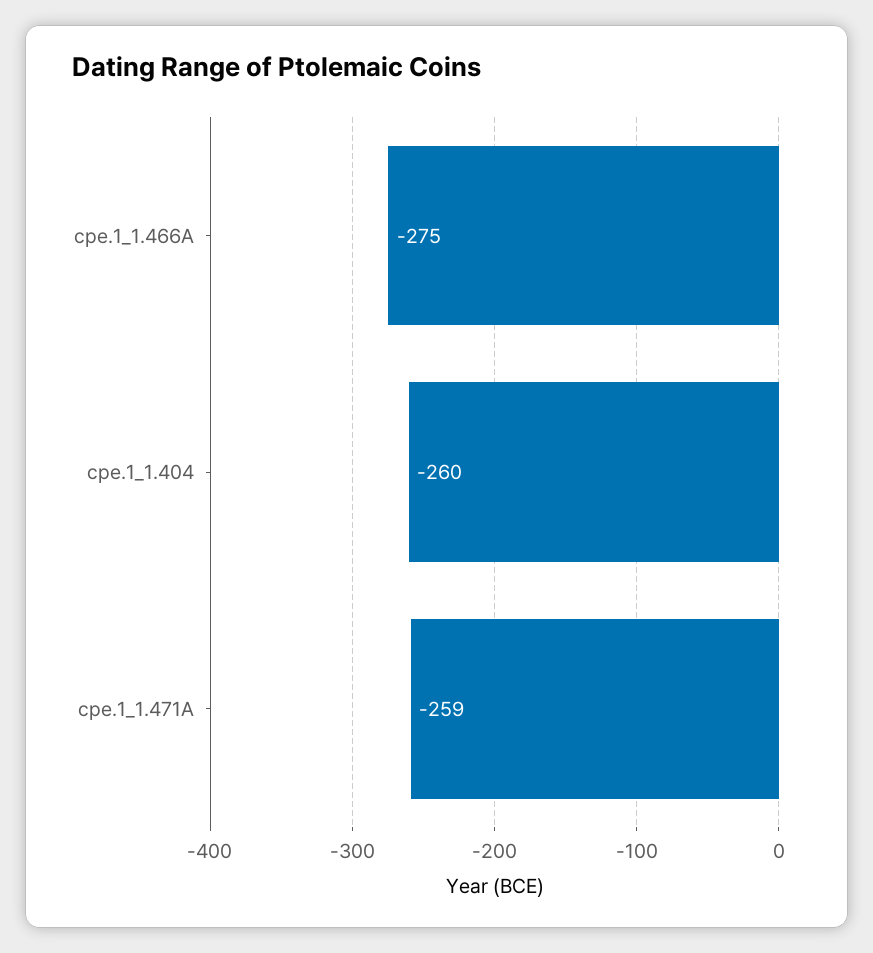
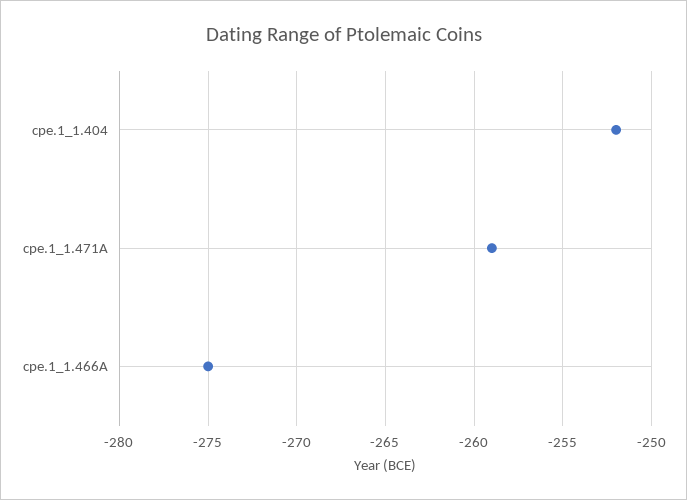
cpe.1_1.404: -260 -> -252

